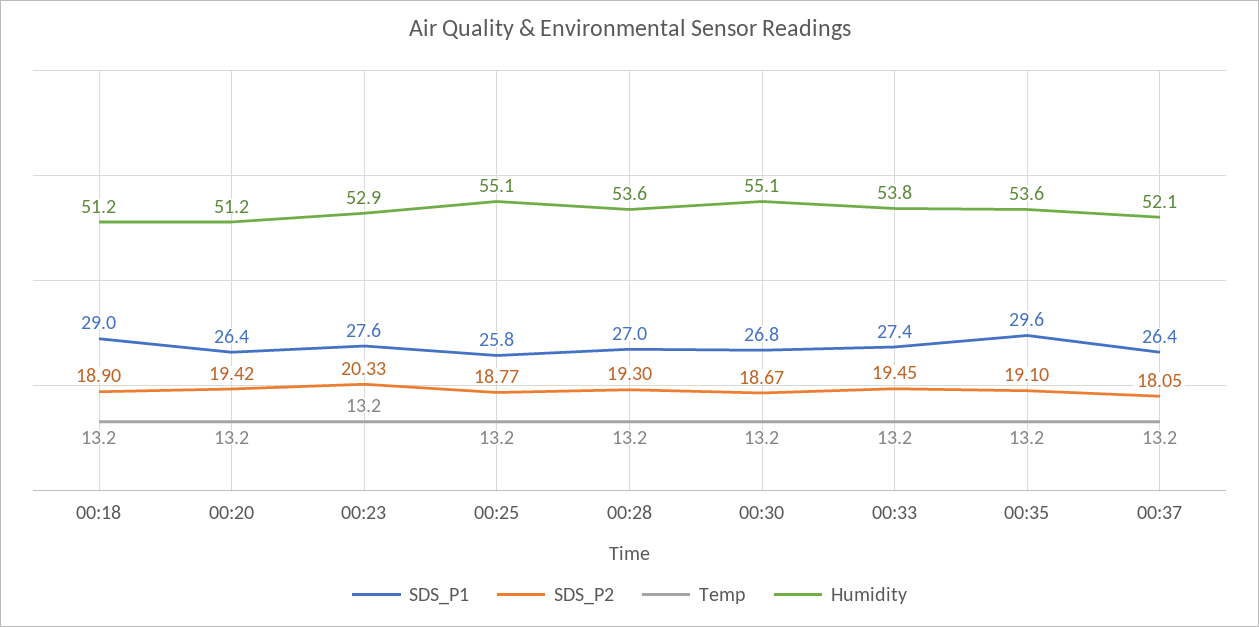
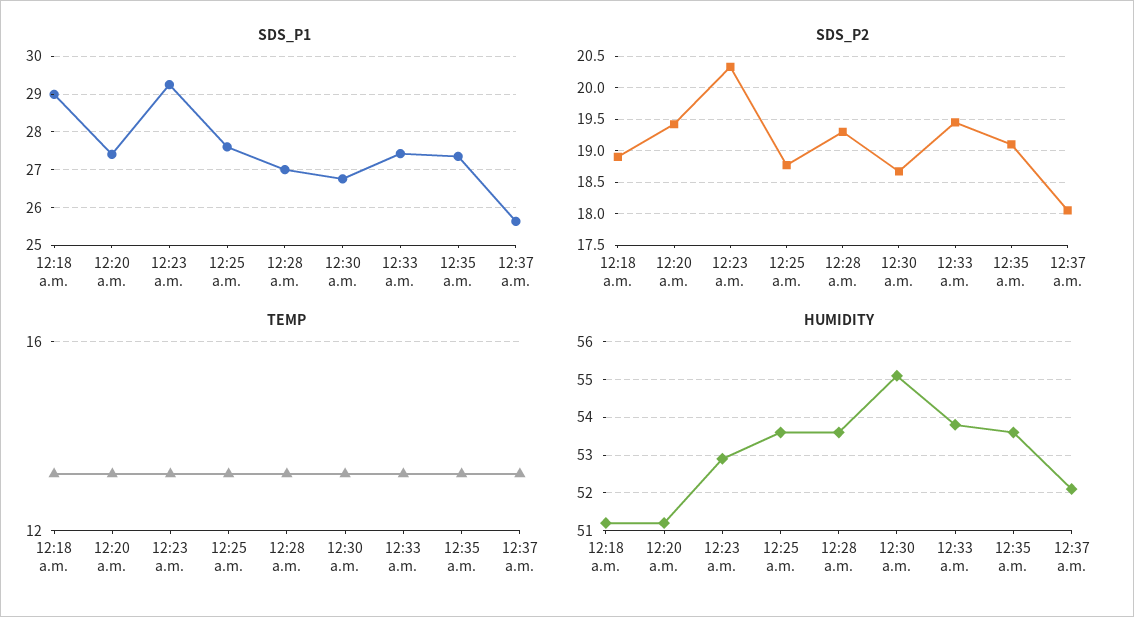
SDS_P1, 00:20: 26.4 -> 27.4
SDS_P1, 00:23: 27.6 -> 29.2
SDS_P1, 00:25: 25.8 -> 27.6
Humidity, 00:25: 55.1 -> 53.5
SDS_P1, 00:35: 29.6 -> 27.4
SDS_P1, 00:37: 26.4 -> 25.6

